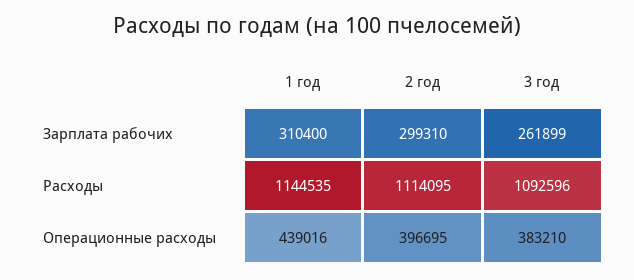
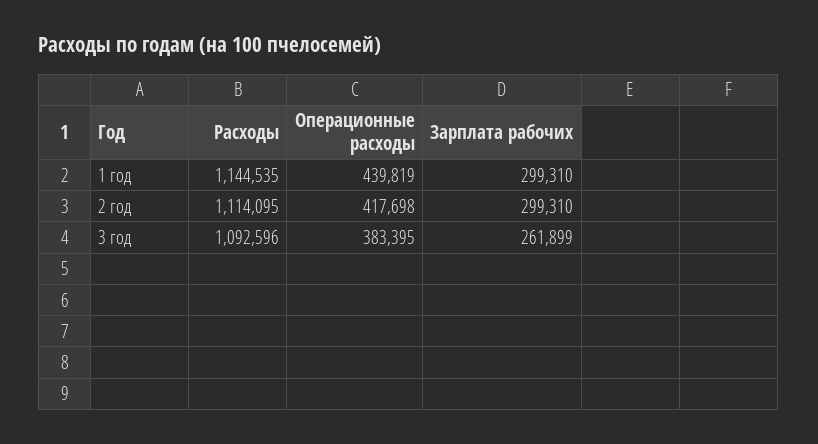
1 год, Зарплата рабочих: 310400 -> 299310
1 год, Операционные расходы: 439016 -> 439819
2 год, Операционные расходы: 396695 -> 417698
3 год, Операционные расходы: 383210 -> 383395

